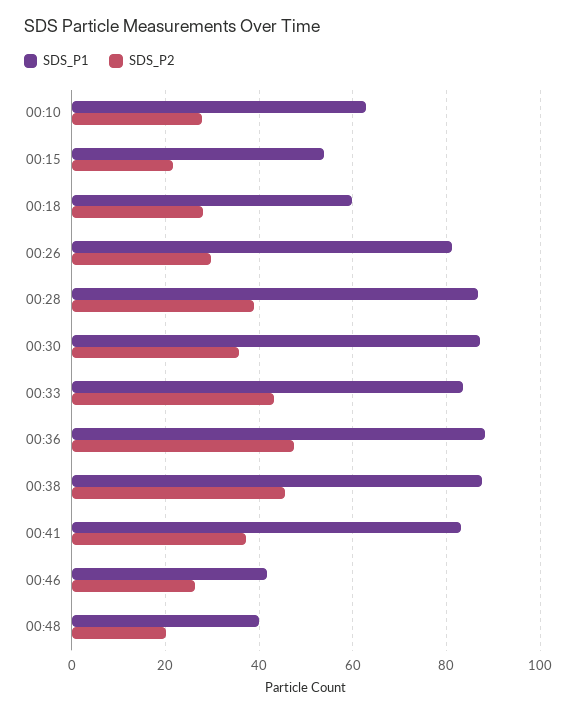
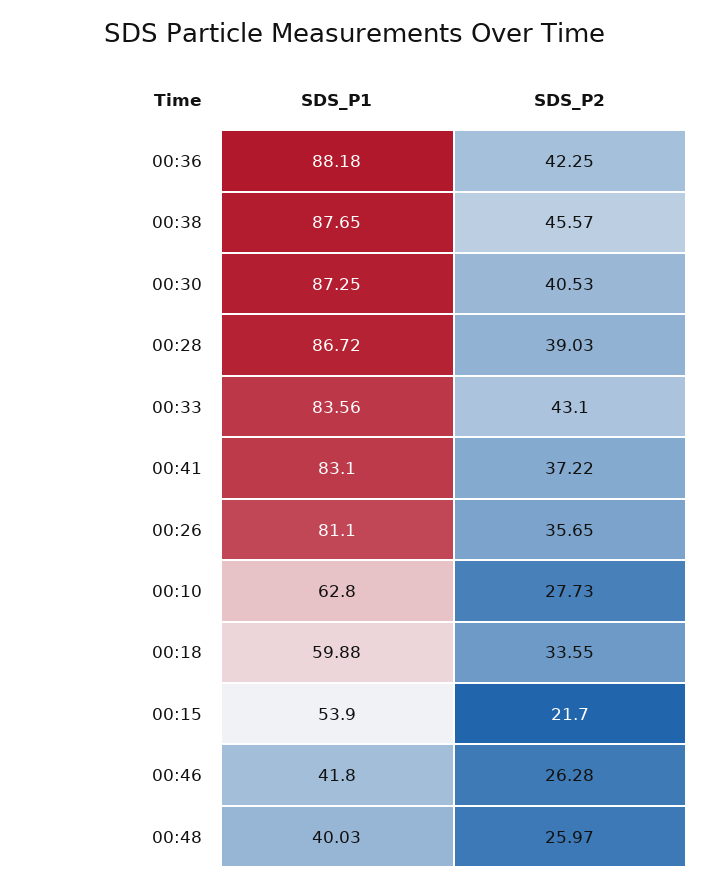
SDS_P2, 00:18: 28 -> 33.55
SDS_P2, 00:26: 30 -> 35.65
SDS_P2, 00:30: 36 -> 40.53
SDS_P2, 00:36: 48 -> 42.25
SDS_P2, 00:48: 20 -> 25.97

